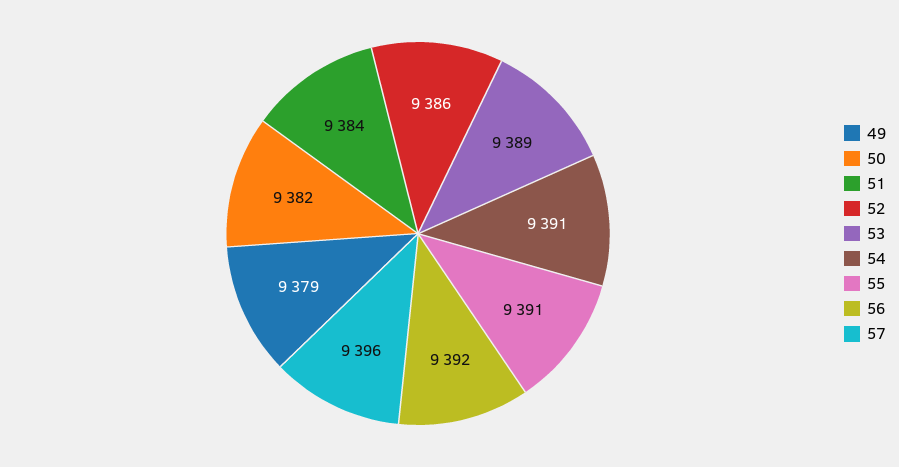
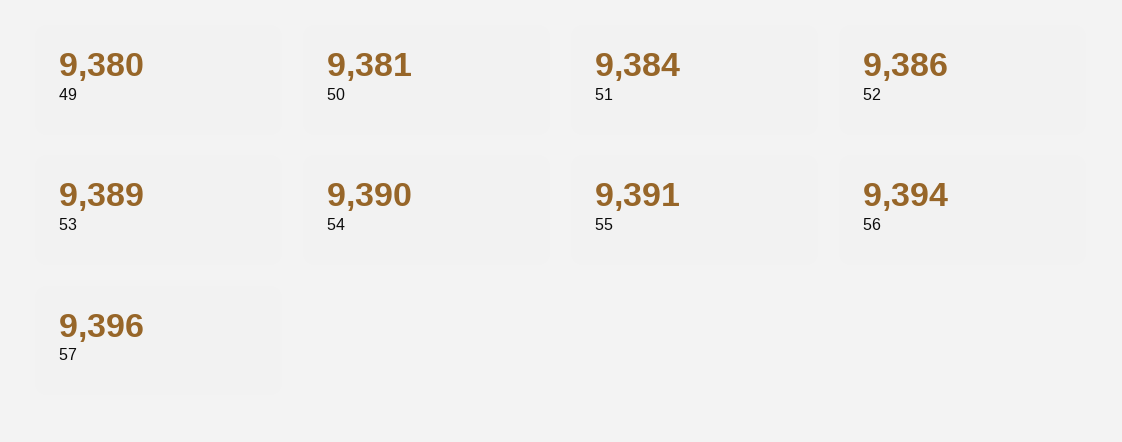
49: 9379 -> 9380
50: 9382 -> 9381
54: 9391 -> 9390
56: 9392 -> 9394

